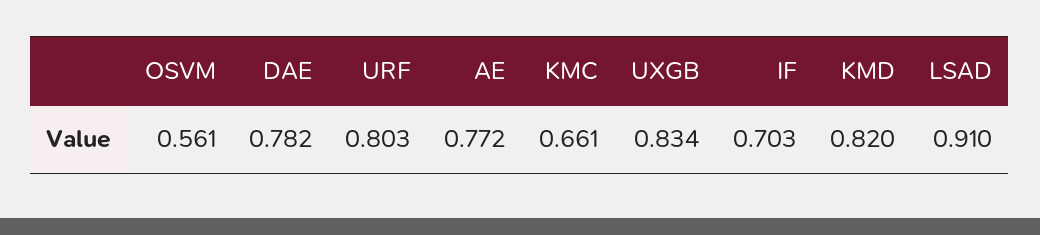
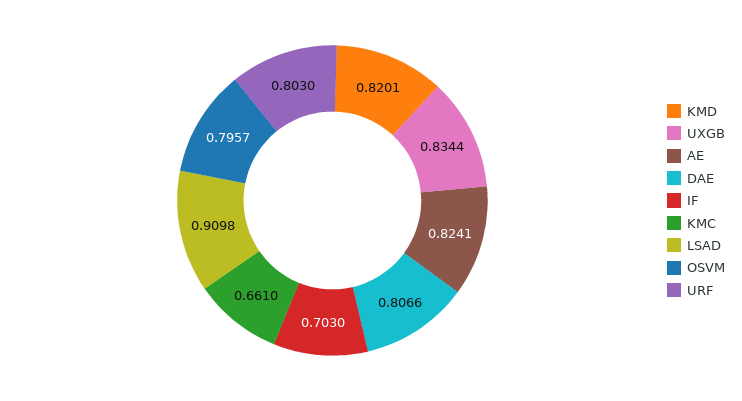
OSVM: 0.561 -> 0.7957
DAE: 0.782 -> 0.8066
AE: 0.772 -> 0.8241

